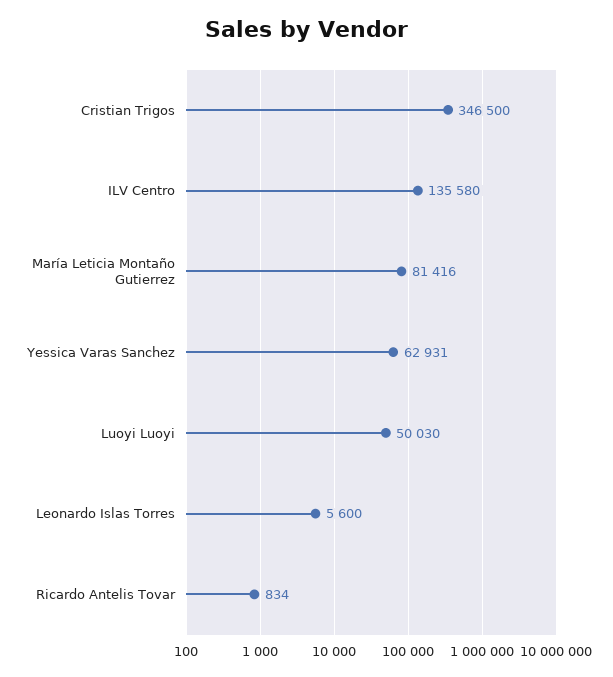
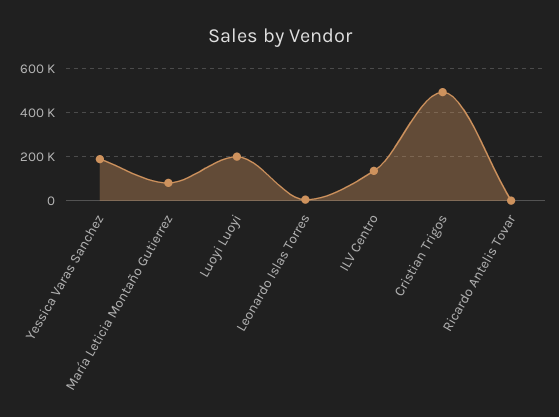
Cristian Trigos: 346500 -> 500000
Yessica Varas Sanchez: 62931 -> 200000
Luoyi Luoyi: 50030 -> 200000

